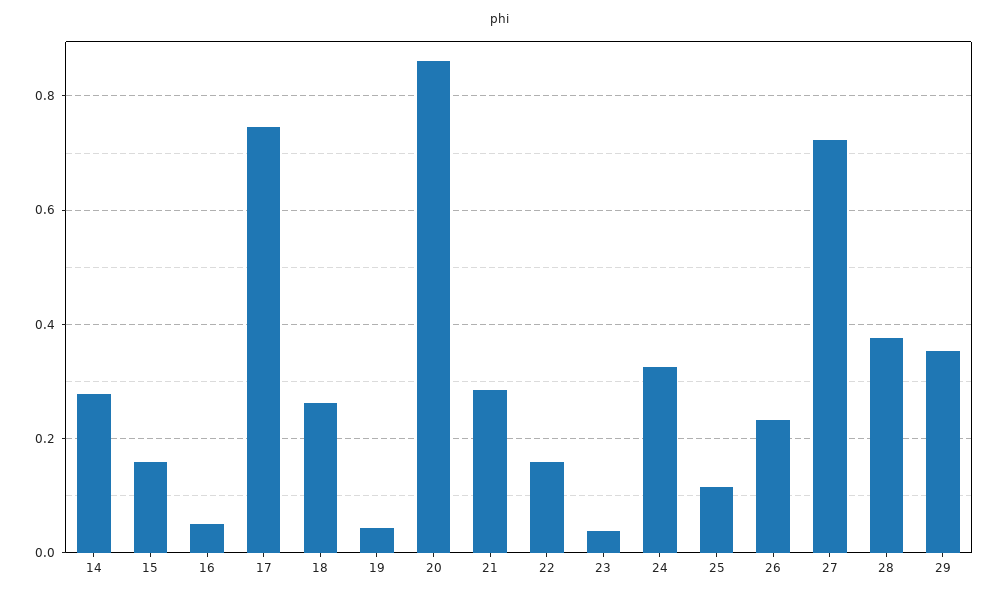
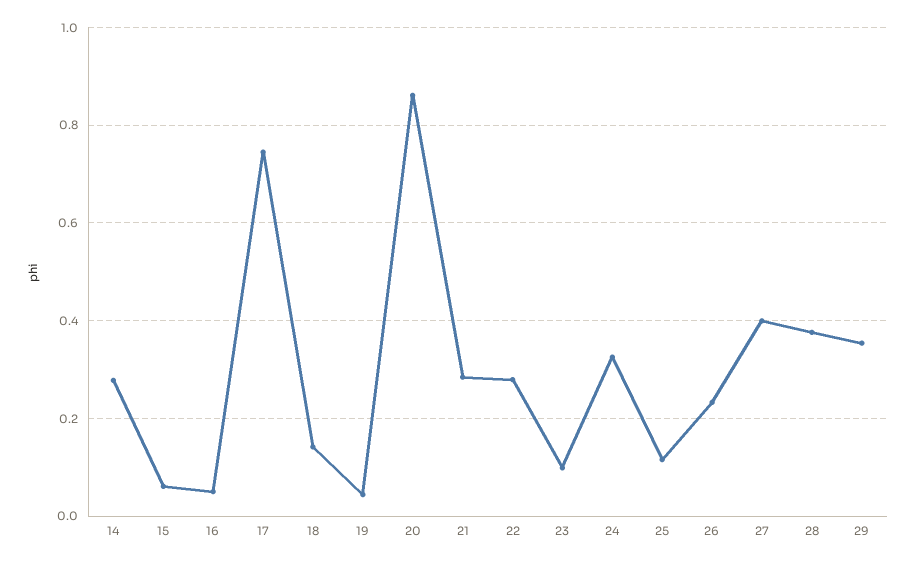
15: 0.16 -> 0.06
18: 0.26 -> 0.14
22: 0.16 -> 0.28
23: 0.04 -> 0.1
27: 0.72 -> 0.4

